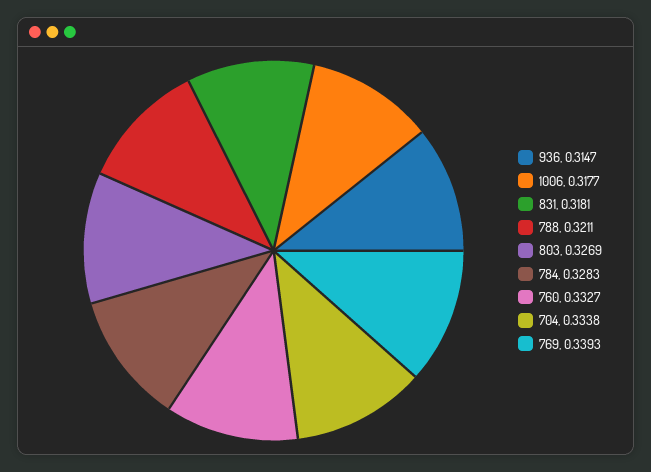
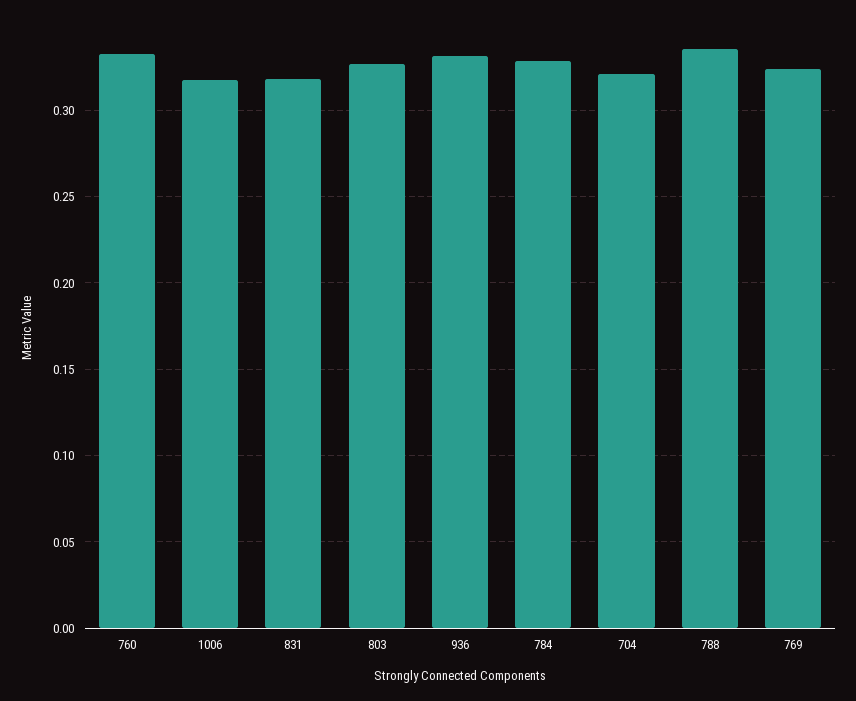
936: 0.3147 -> 0.33
788: 0.3211 -> 0.335
704: 0.3338 -> 0.32
769: 0.3393 -> 0.325

